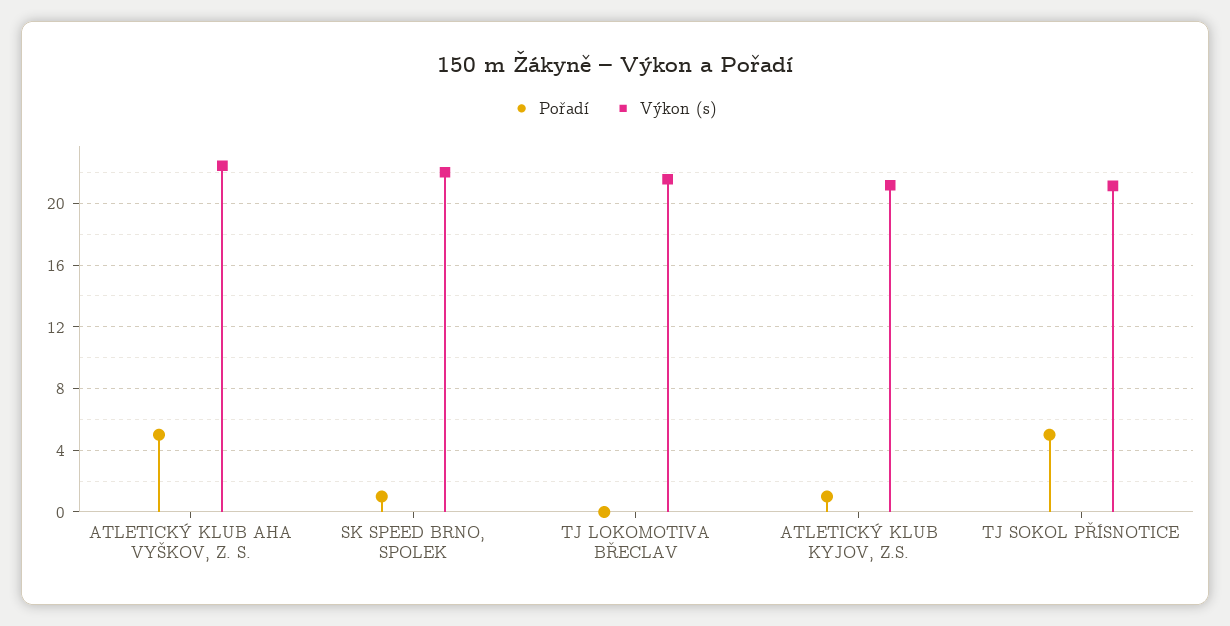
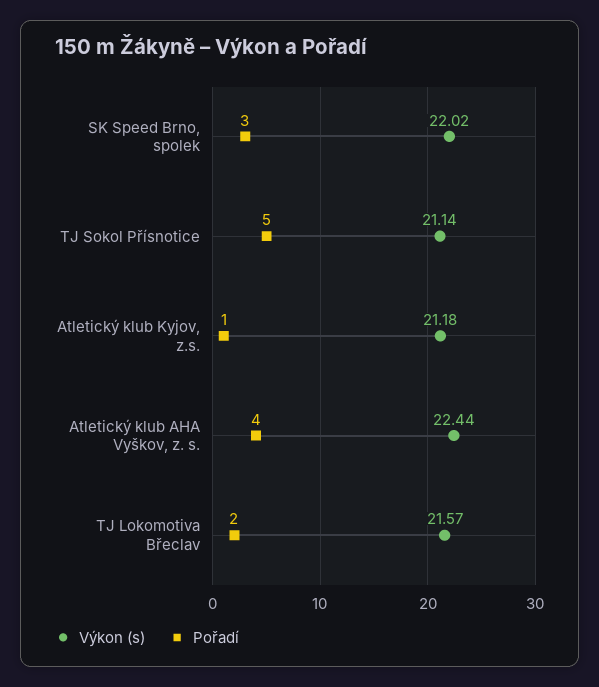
Pořadí, ATLETICKÝ KLUB AHA VYŠKOV, Z. S.: 5 -> 4
Pořadí, SK SPEED BRNO, SPOLEK: 1 -> 3
Pořadí, TJ LOKOMOTIVA BŘECLAV: 0 -> 2

